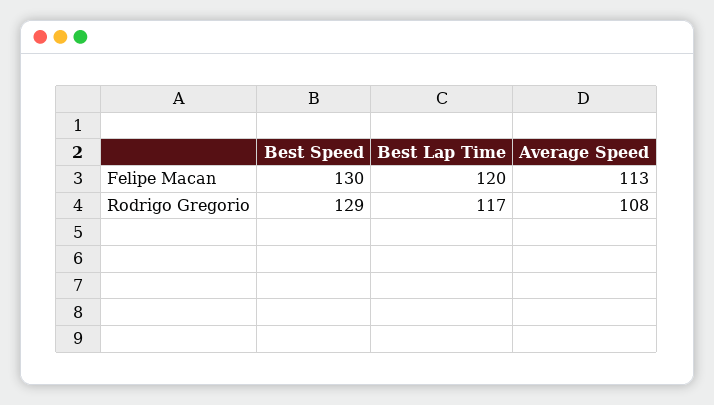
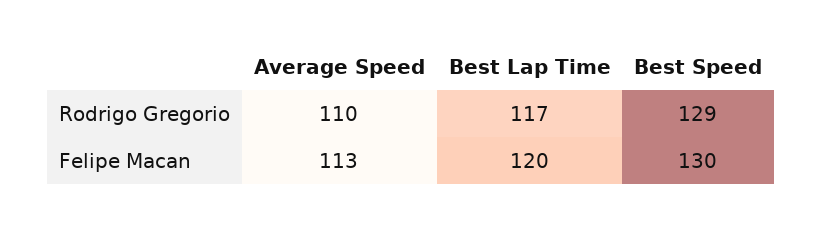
Average Speed, Rodrigo Gregorio: 108 -> 110

